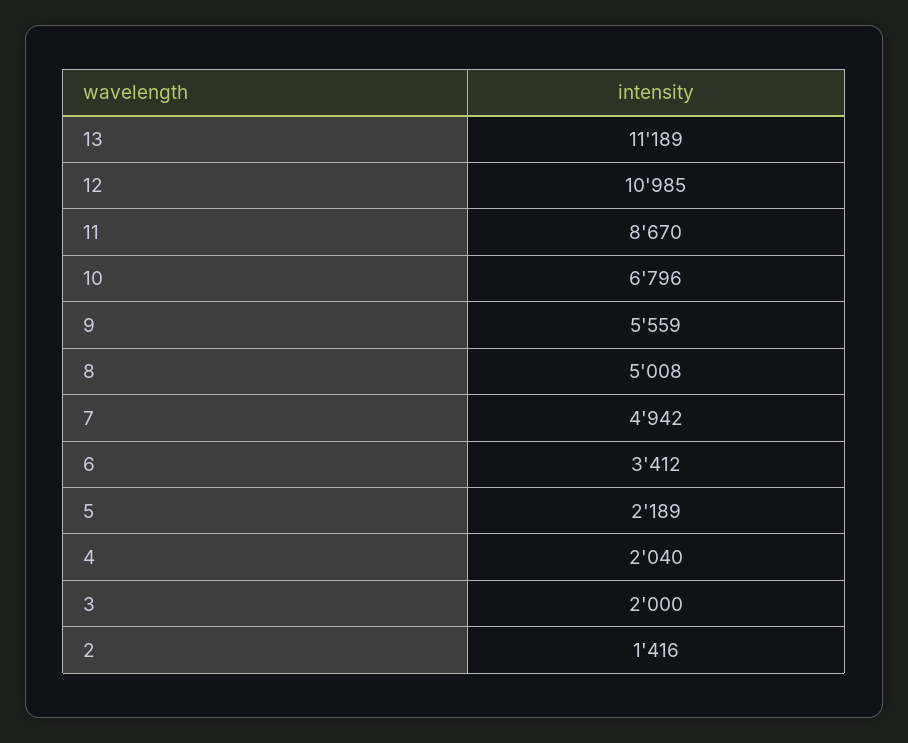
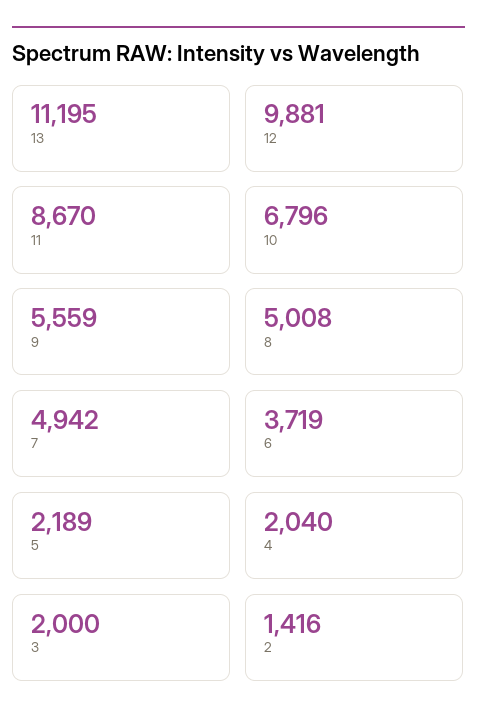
13: 11189 -> 11195
12: 10985 -> 9881
6: 3412 -> 3719

